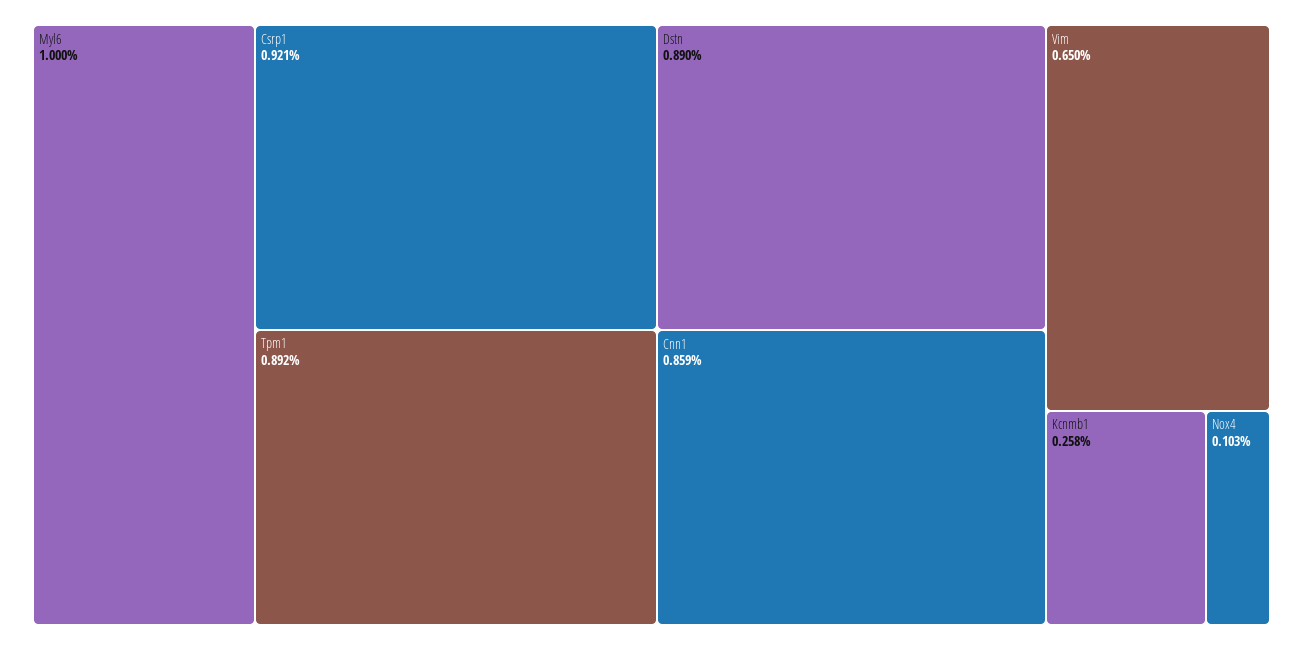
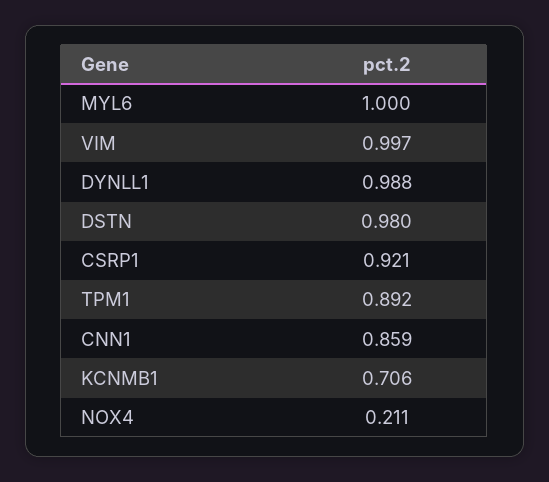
Dstn: 0.89 -> 0.98
Vim: 0.65 -> 0.997
Kcnmb1: 0.258 -> 0.706
Nox4: 0.103 -> 0.211
DYNLL1: none -> 0.988

